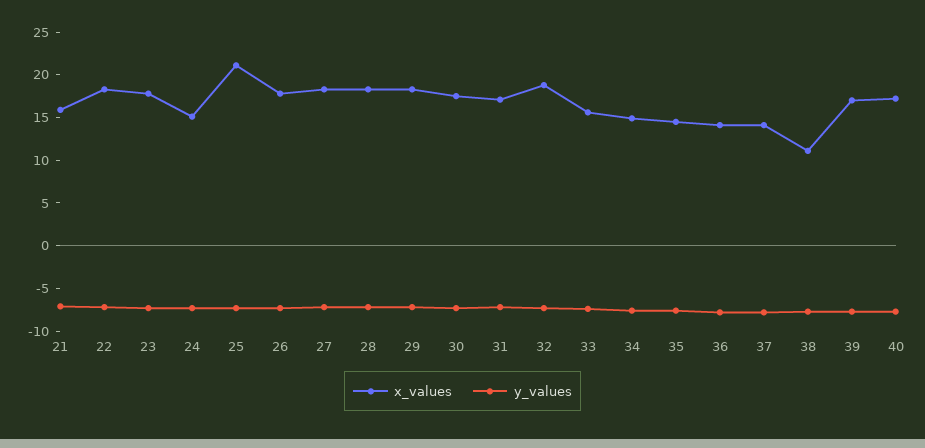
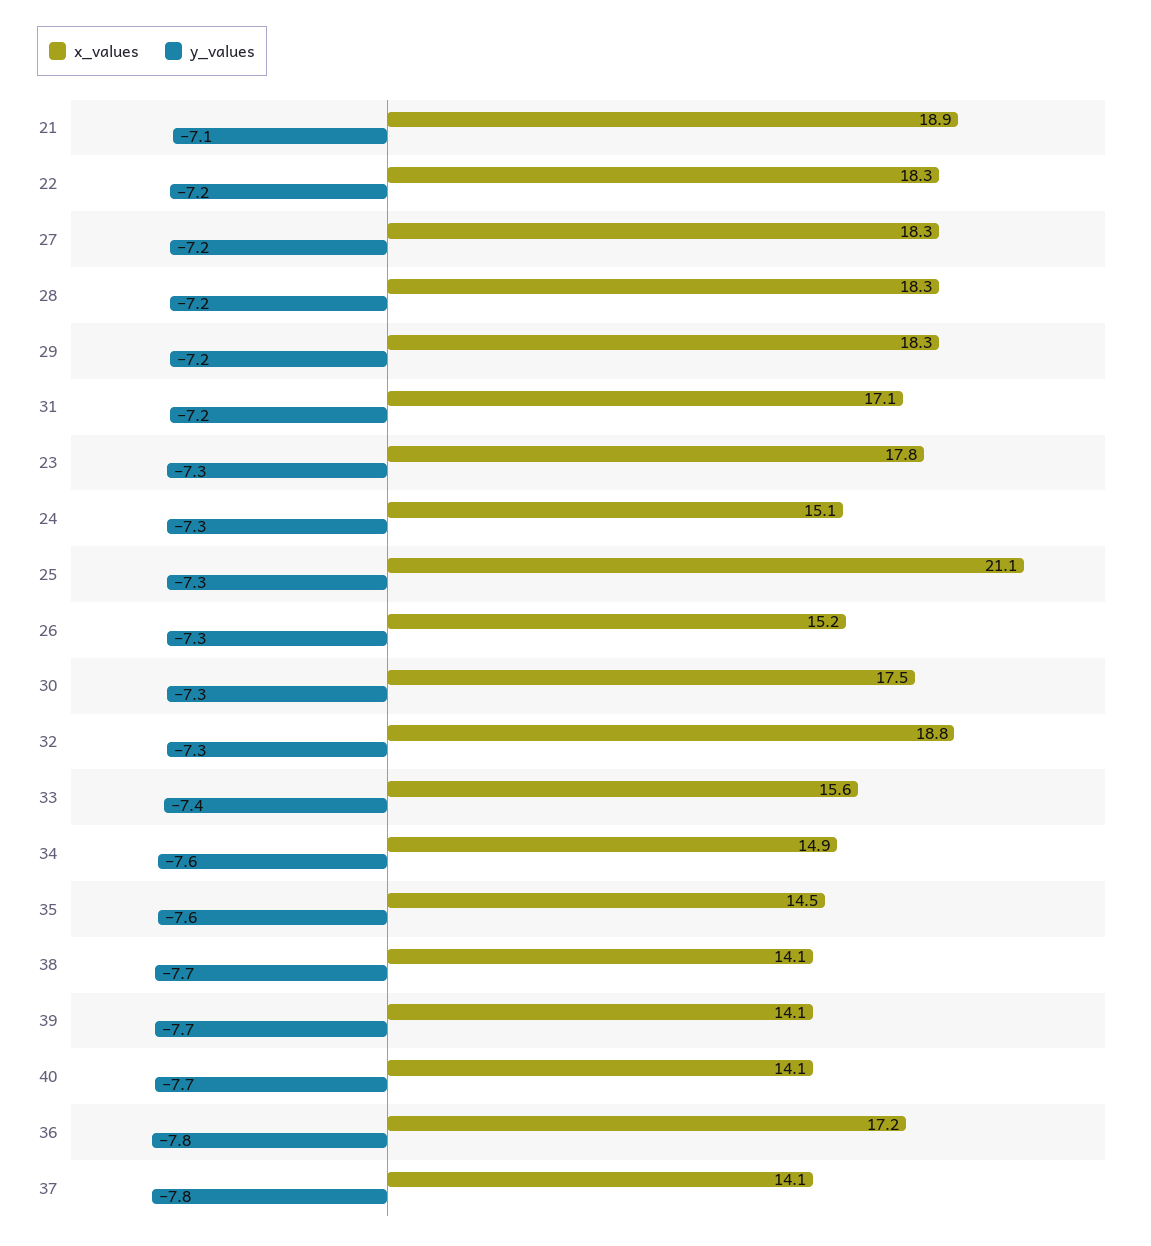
x_values, 21: 16 -> 18.9
x_values, 26: 18 -> 15.2
x_values, 36: 14 -> 17.2
x_values, 38: 11 -> 14.1
x_values, 39: 17 -> 14.1
x_values, 40: 17 -> 14.1

